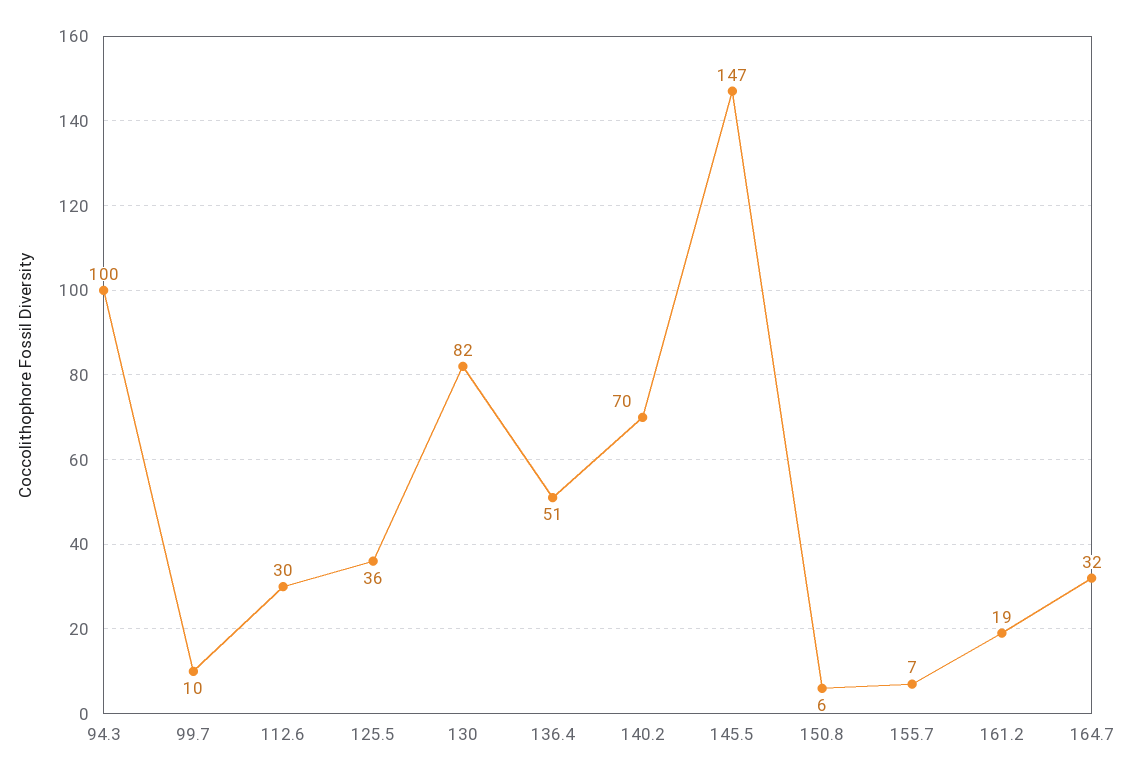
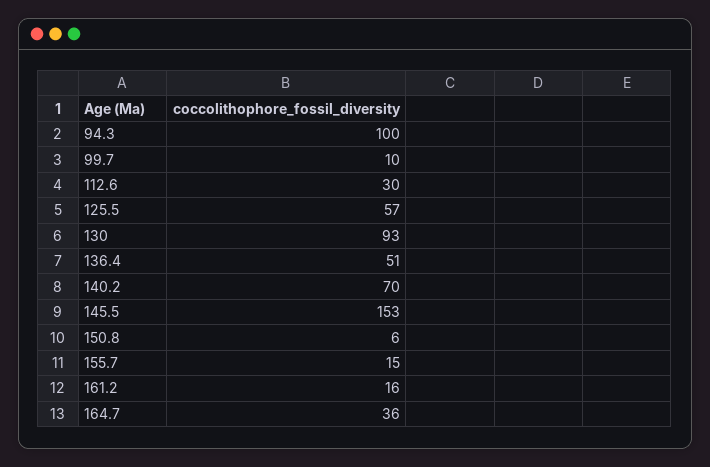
125.5: 36 -> 57
130: 82 -> 93
145.5: 147 -> 153
155.7: 7 -> 15
161.2: 19 -> 16
164.7: 32 -> 36

